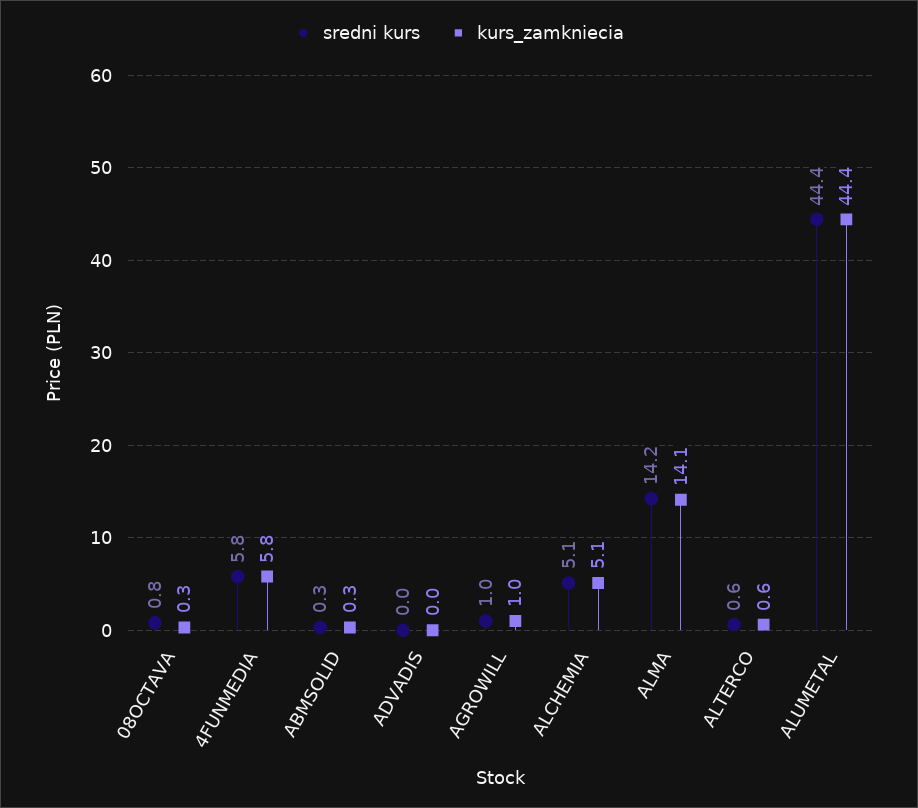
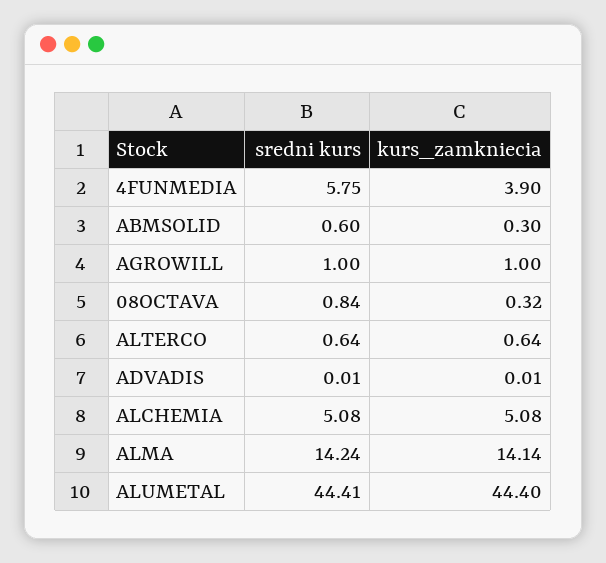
kurs_zamkniecia, 4FUNMEDIA: 5.8 -> 3.9
sredni kurs, ABMSOLID: 0.3 -> 0.6

